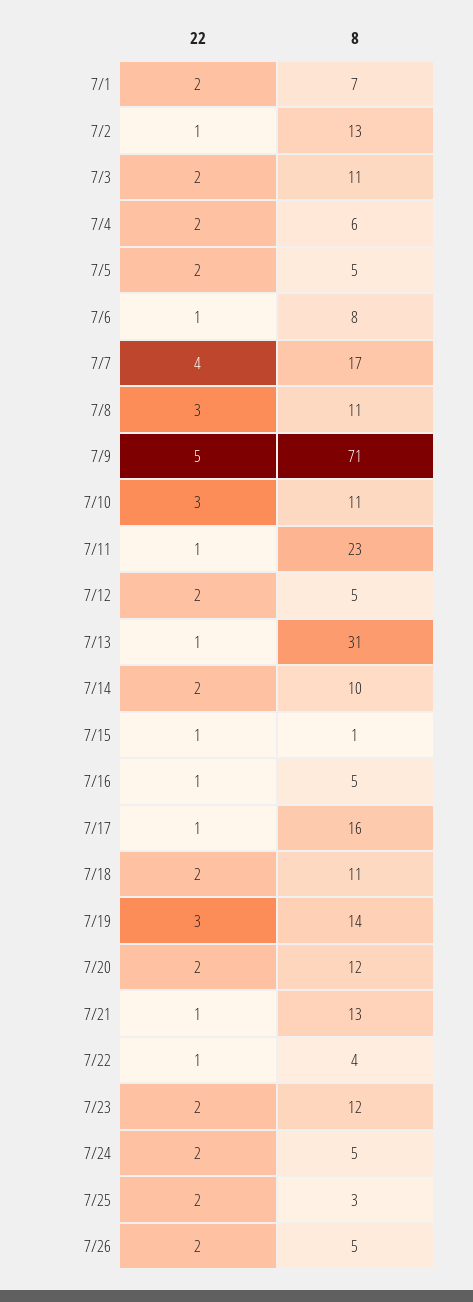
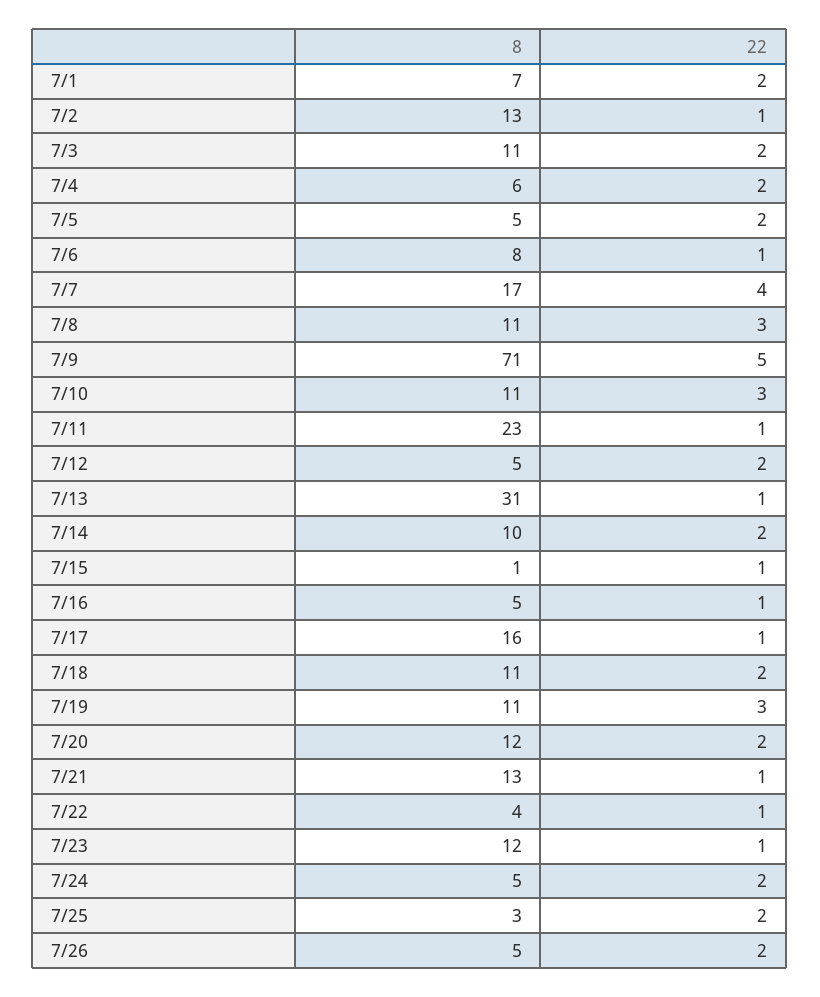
8, 7/19: 14 -> 11
22, 7/23: 2 -> 1

